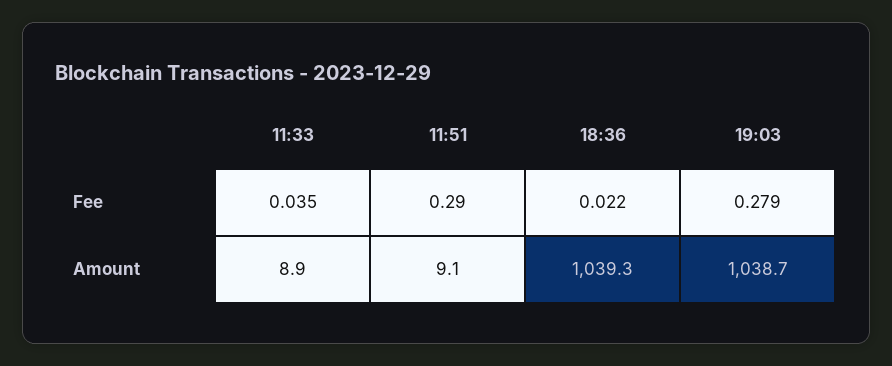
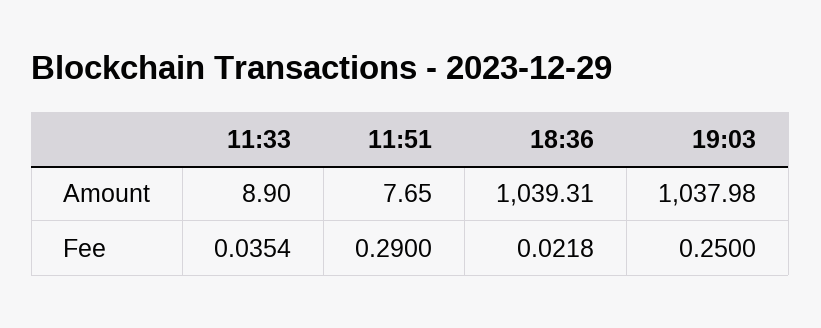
19:03, Fee: 0.279 -> 0.25
11:51, Amount: 9.1 -> 7.65
19:03, Amount: 1038.7 -> 1037.98

